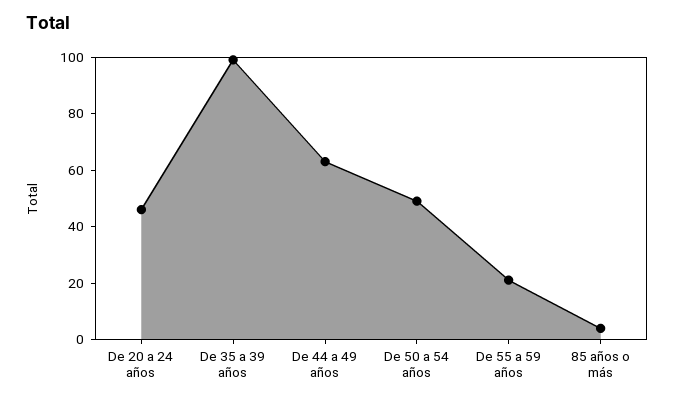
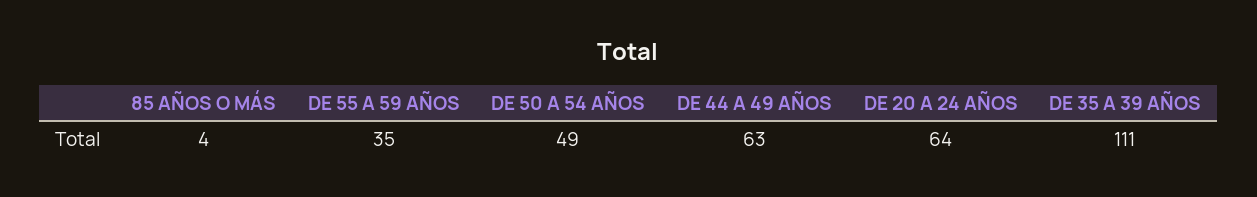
De 20 a 24 años: 45 -> 64
De 35 a 39 años: 100 -> 111
De 55 a 59 años: 20 -> 35

